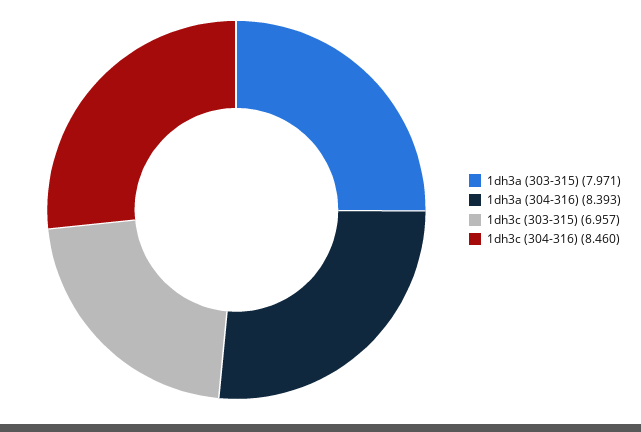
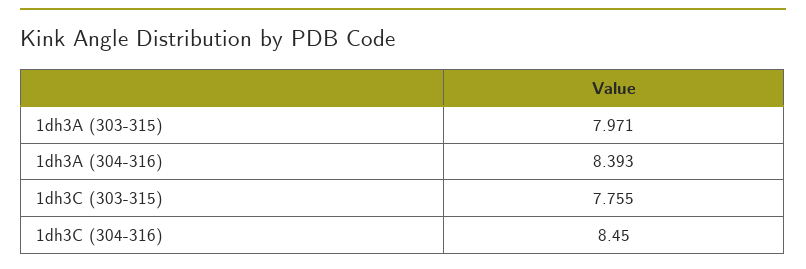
1dh3c (303-315): 6.957 -> 7.755
1dh3c (304-316): 8.46 -> 8.45

